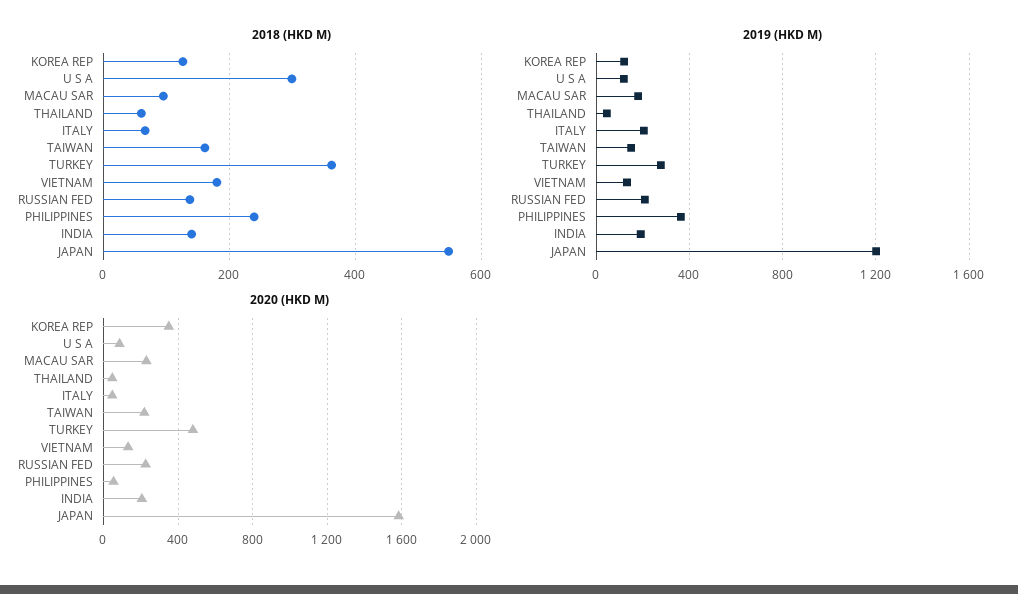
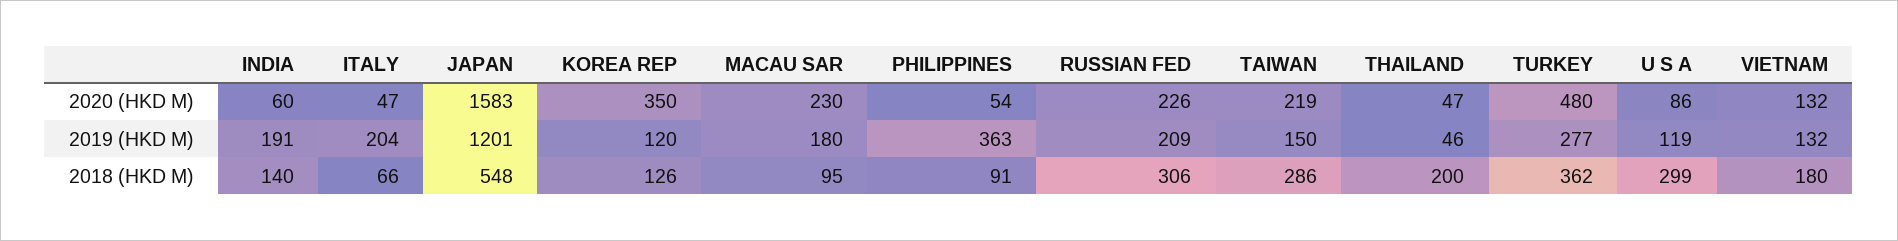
2018 (HKD M), THAILAND: 60 -> 200
2018 (HKD M), TAIWAN: 160 -> 286
2018 (HKD M), RUSSIAN FED: 140 -> 306
2018 (HKD M), PHILIPPINES: 240 -> 91
2020 (HKD M), INDIA: 200 -> 60

